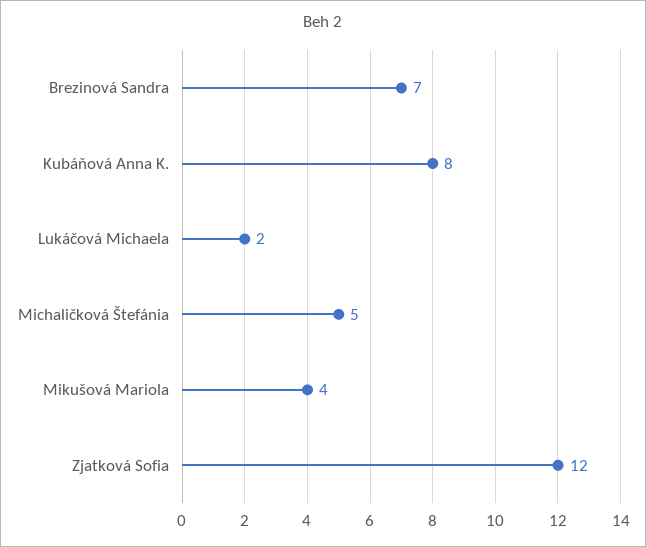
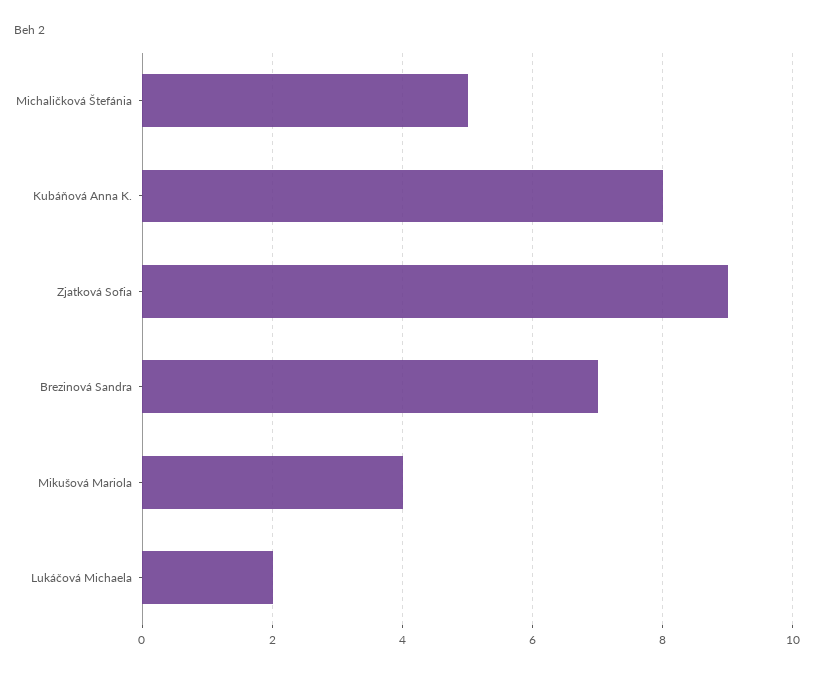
Zjatková Sofia: 12 -> 9

